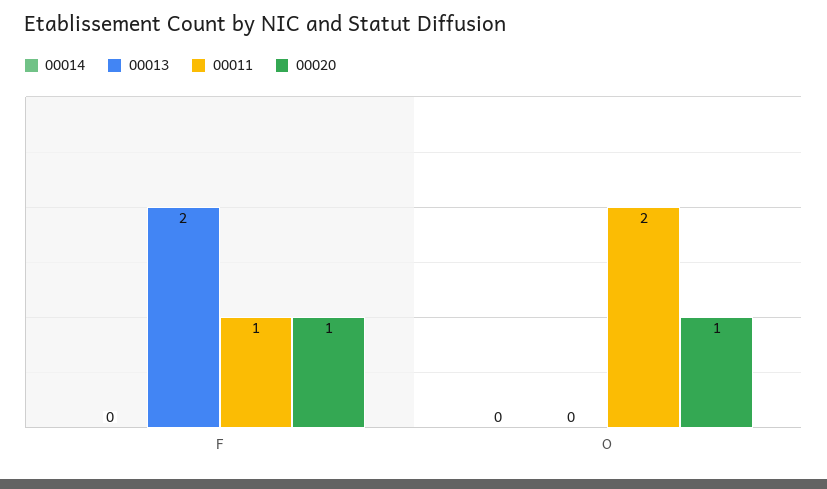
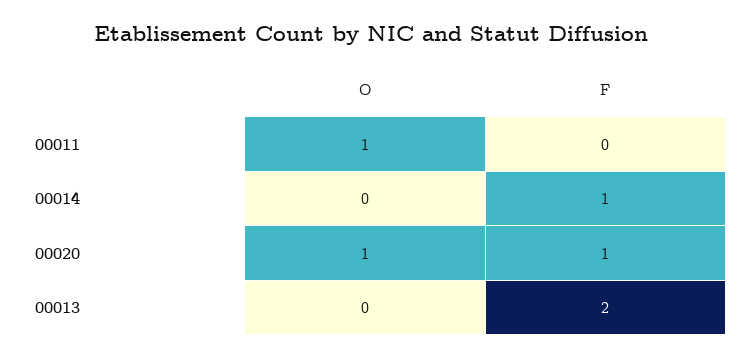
00014, F: 0 -> 1
00011, F: 1 -> 0
00011, O: 2 -> 1

